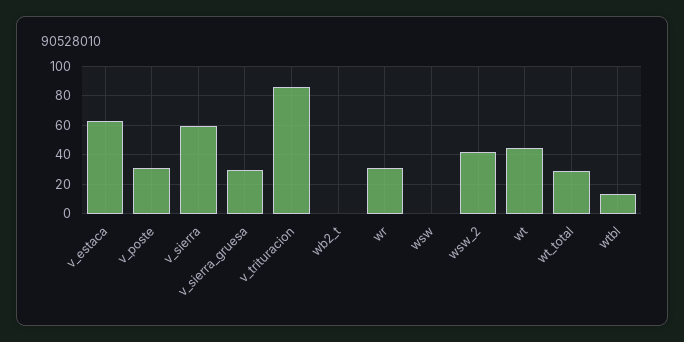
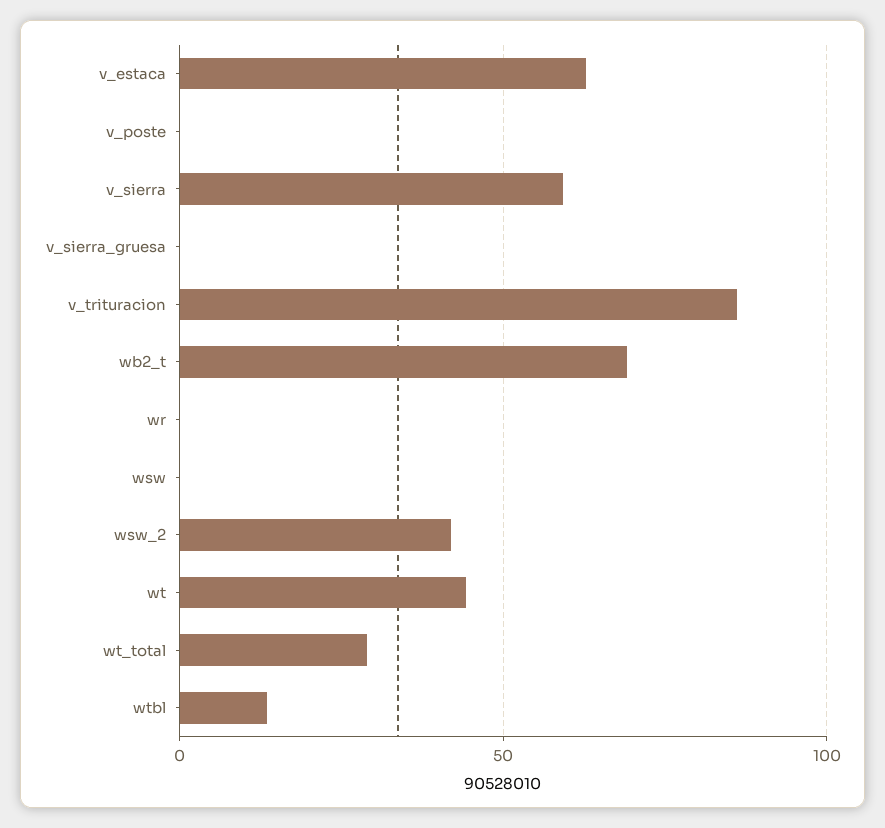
v_poste: 30 -> 0
v_sierra_gruesa: 30 -> 0
wb2_t: 0 -> 70
wr: 30 -> 0

